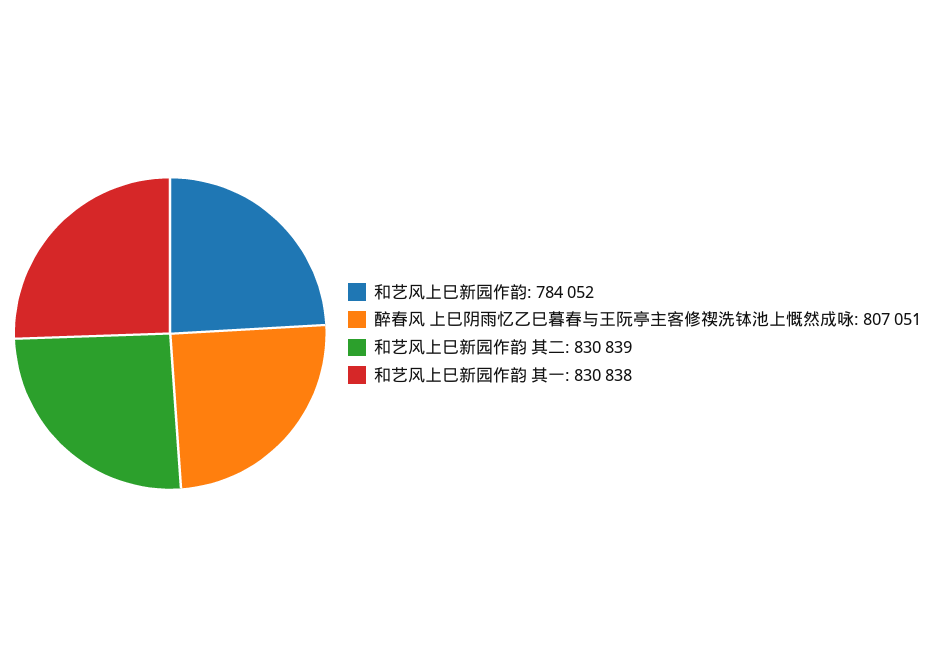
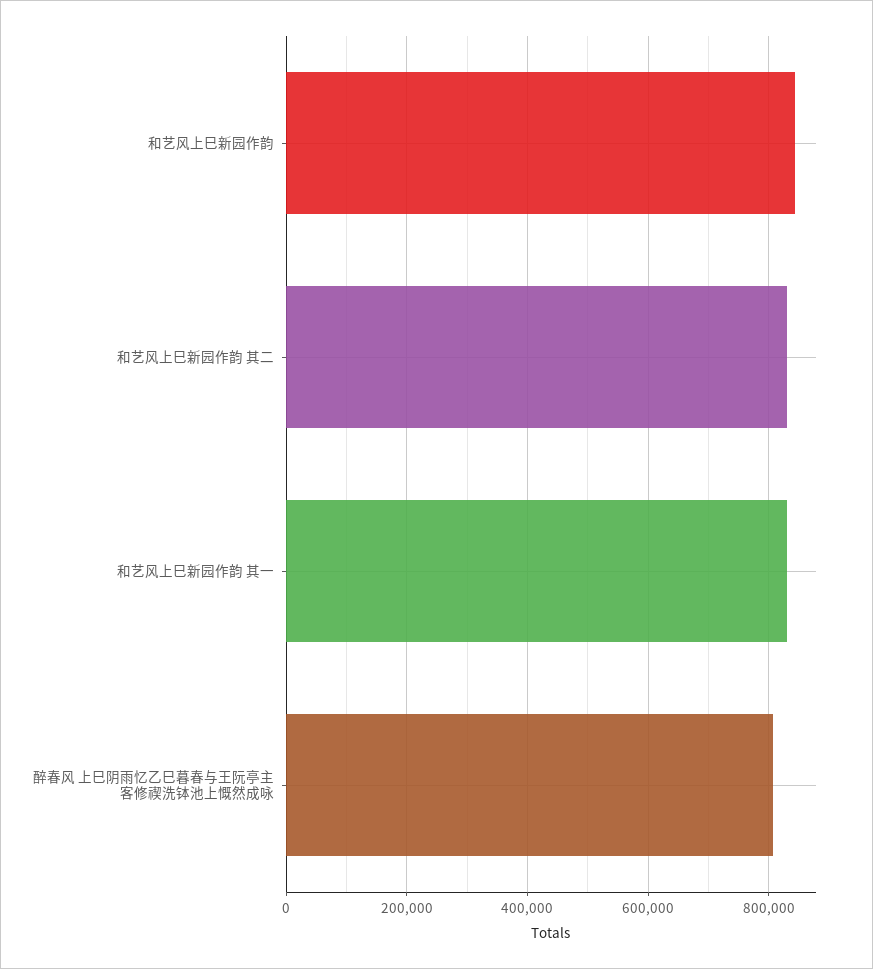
和艺风上巳新园作韵: 784052 -> 840000

